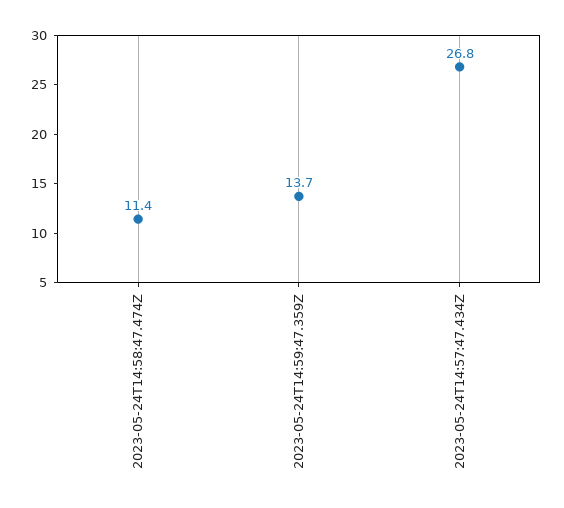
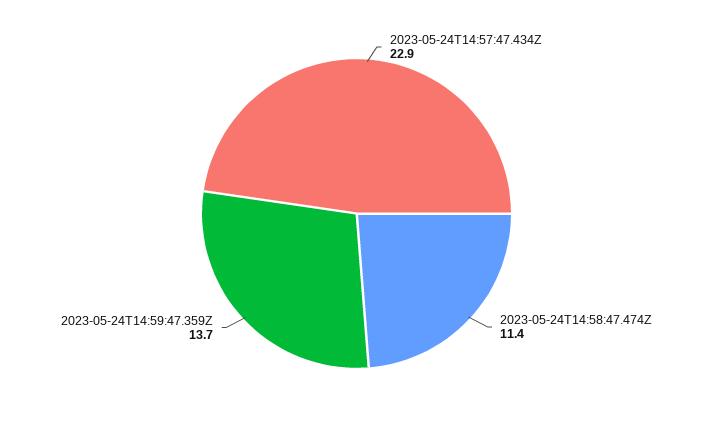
2023-05-24T14:57:47.434Z: 26.8 -> 22.9

